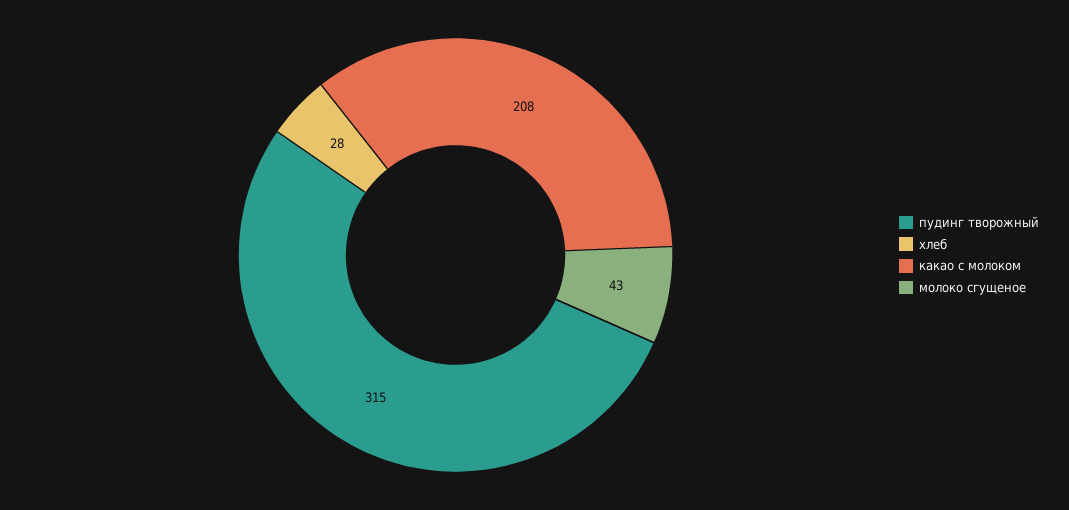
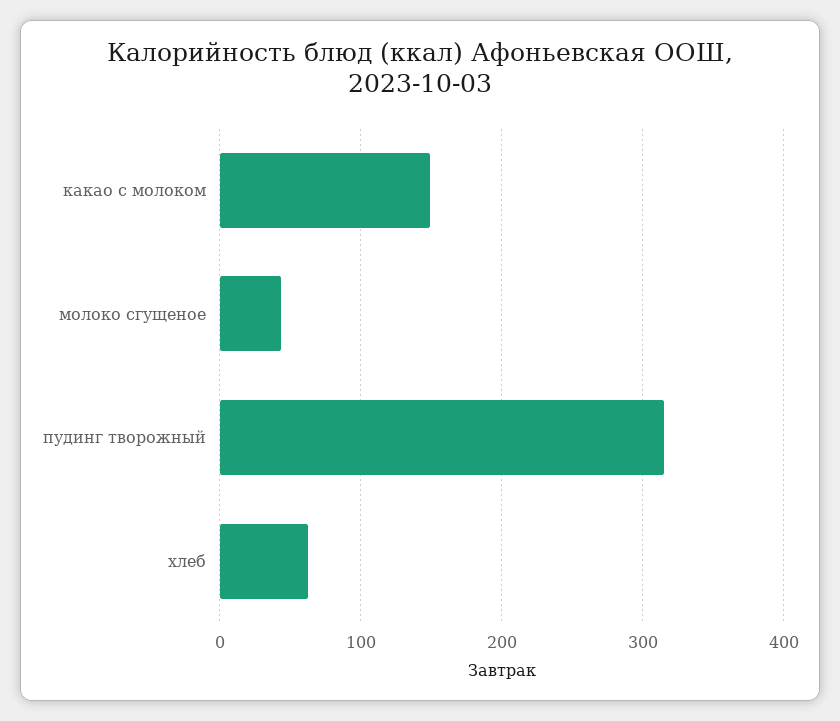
хлеб: 28 -> 60
какао с молоком: 208 -> 150

